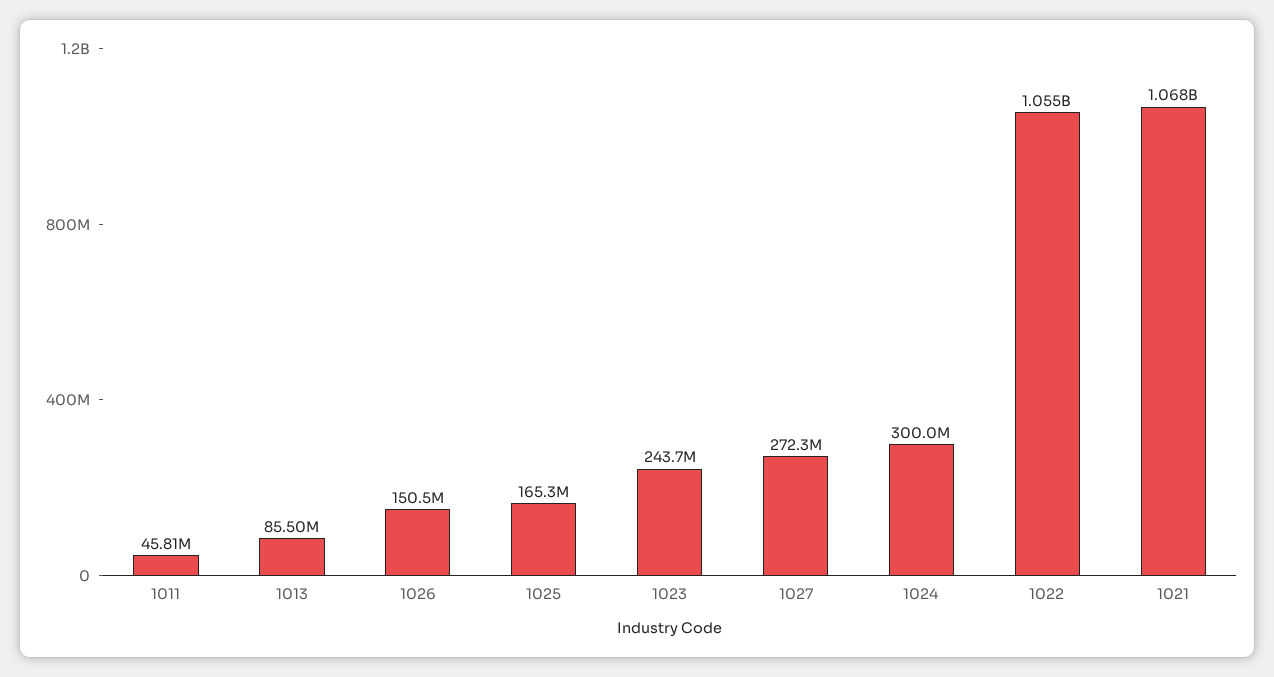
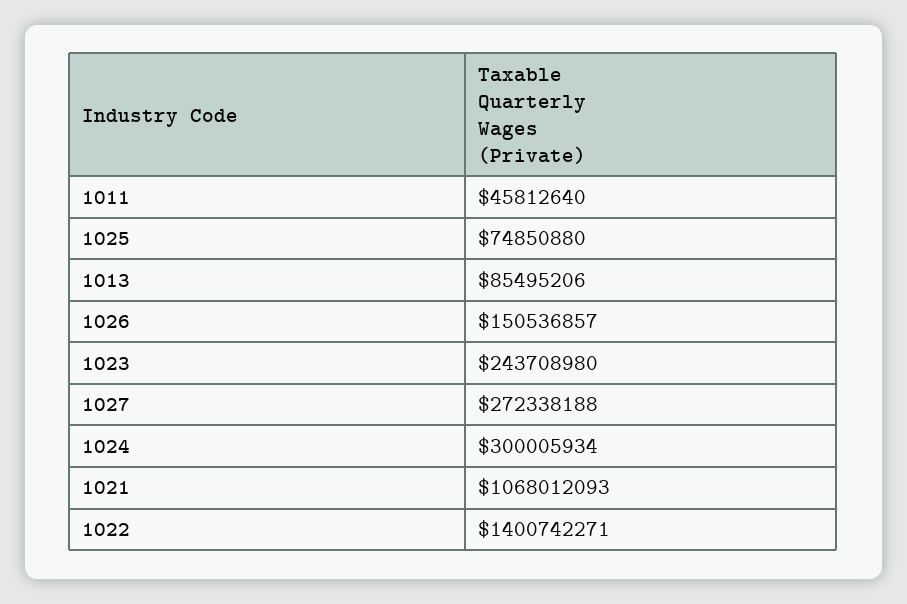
1025: 165300000 -> 74850880
1022: 1055000000 -> 1400742271

